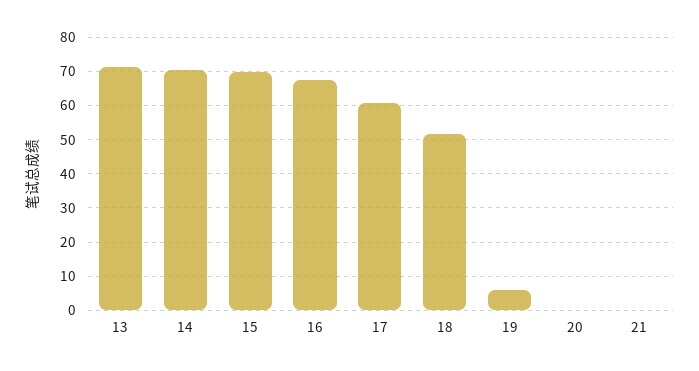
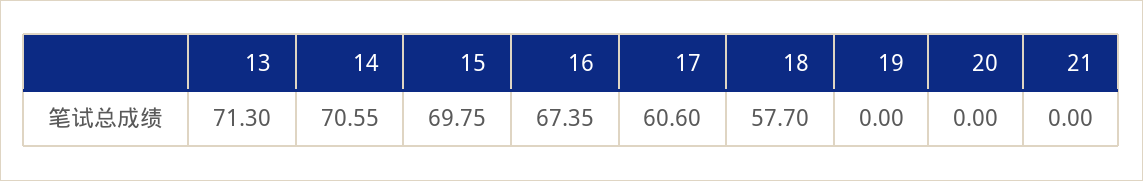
18: 52 -> 57.7
19: 6 -> 0

